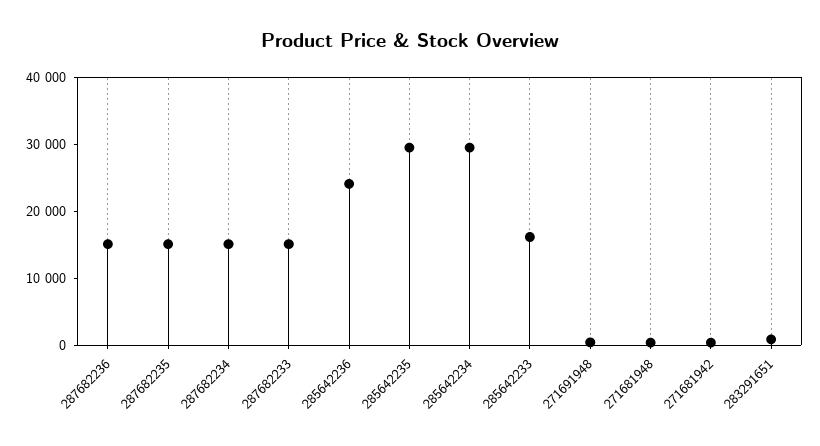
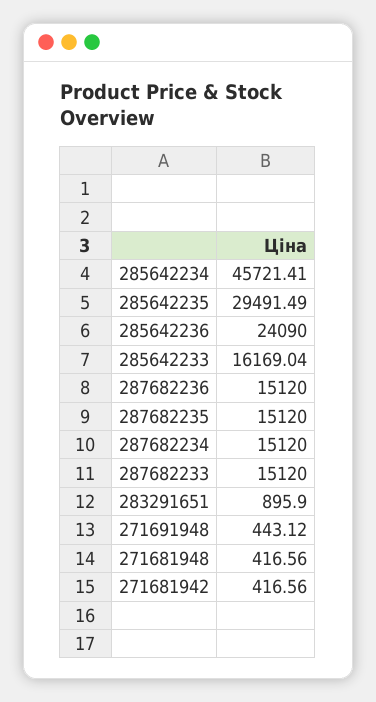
285642234: 30000 -> 45721.41

